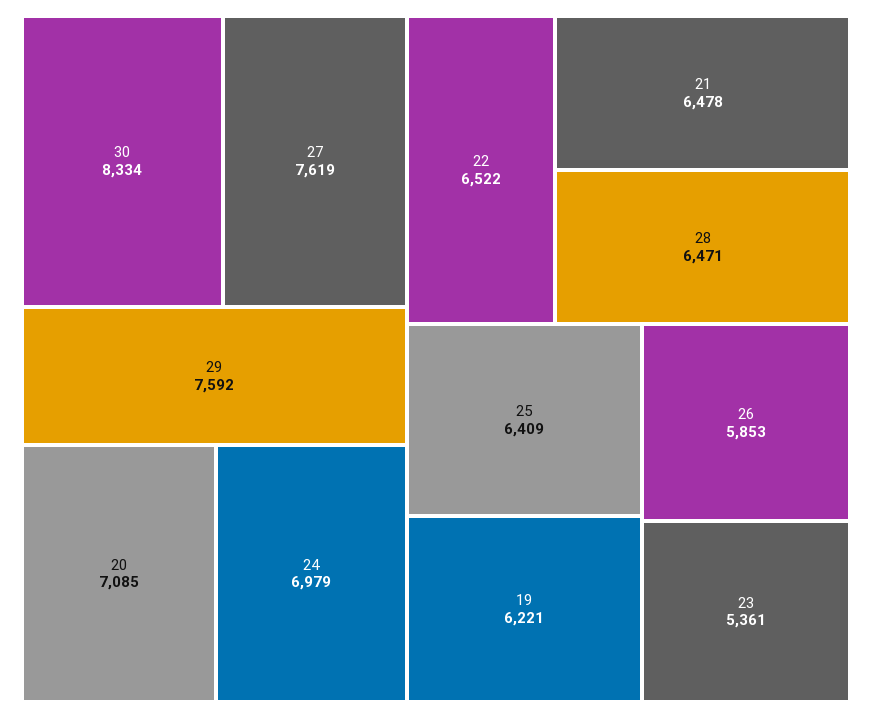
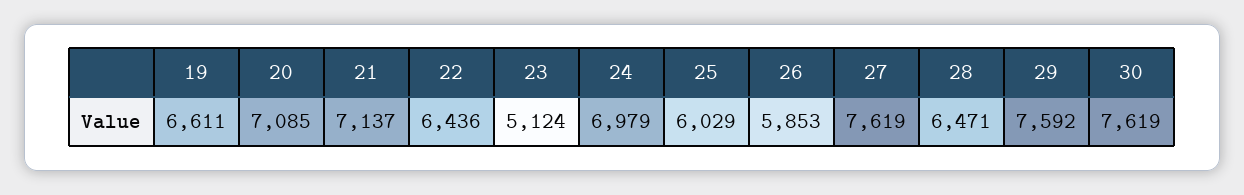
30: 8334 -> 7619
22: 6522 -> 6436
21: 6478 -> 7137
25: 6409 -> 6029
19: 6221 -> 6611
23: 5361 -> 5124

